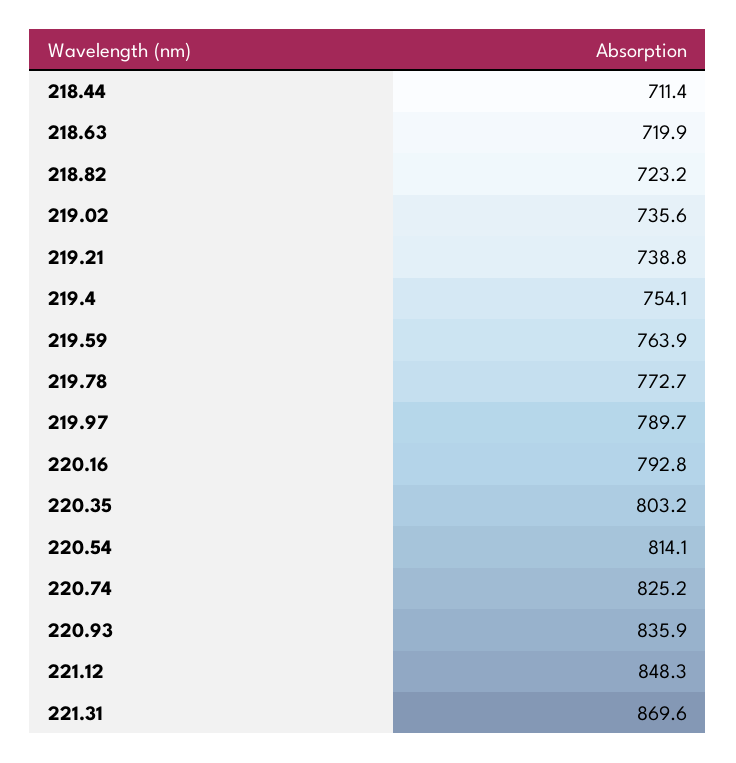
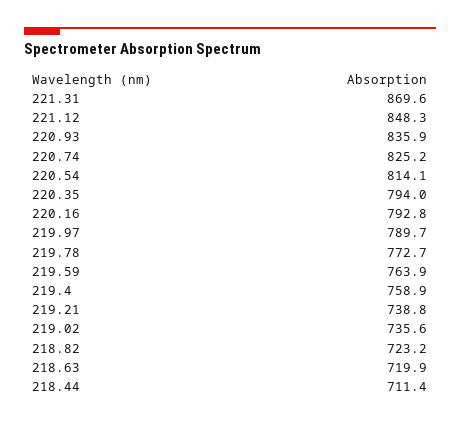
219.4: 754.1 -> 758.9
220.35: 803.2 -> 794

